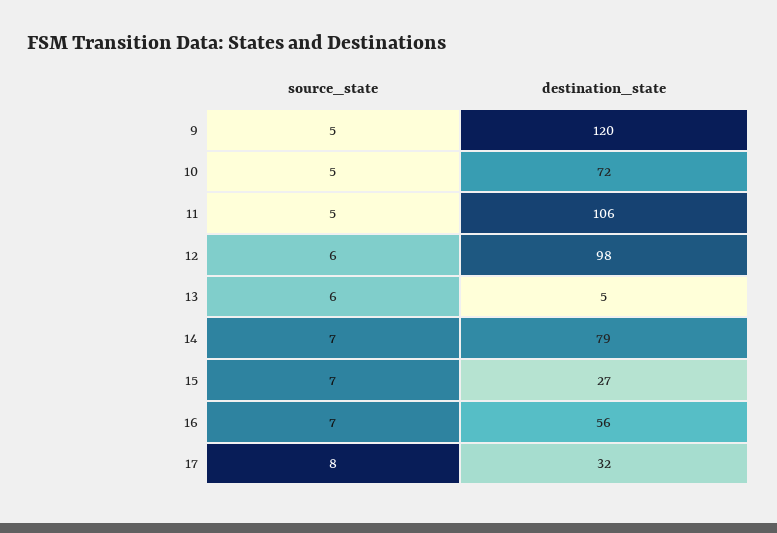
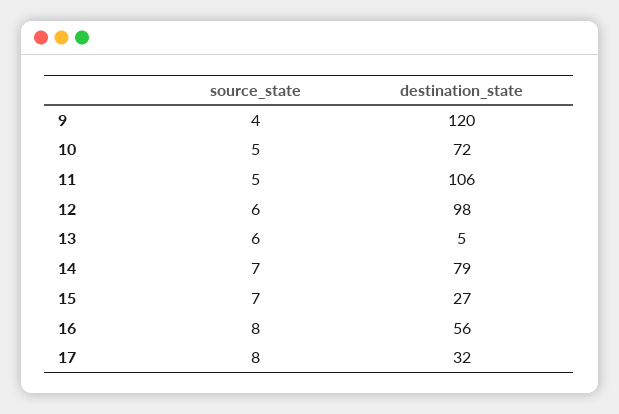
source_state, 9: 5 -> 4
source_state, 16: 7 -> 8

